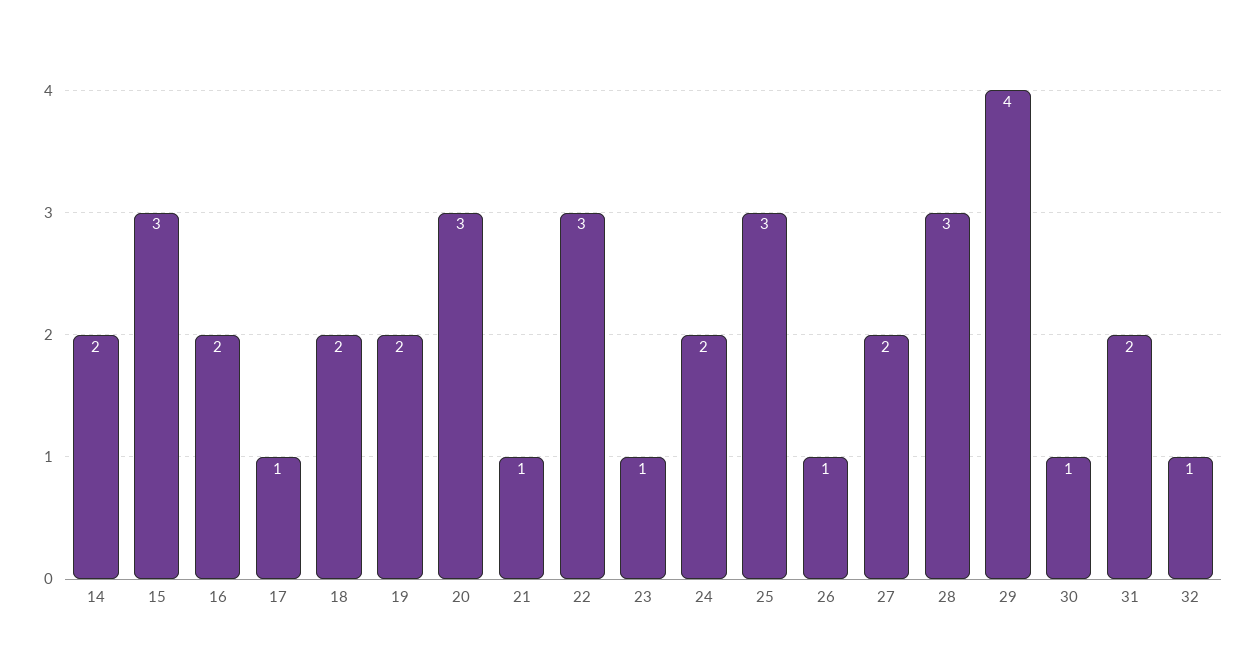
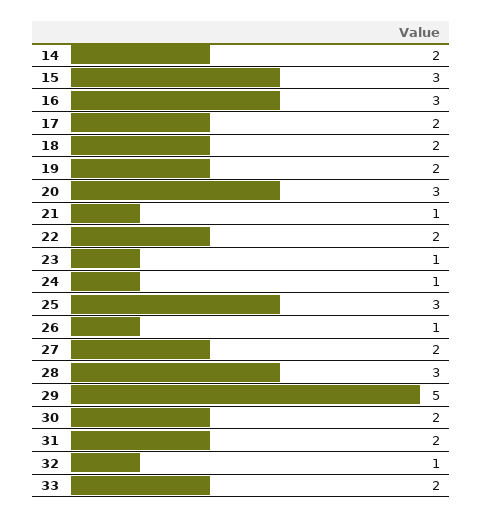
16: 2 -> 3
17: 1 -> 2
22: 3 -> 2
24: 2 -> 1
29: 4 -> 5
30: 1 -> 2
33: none -> 2

